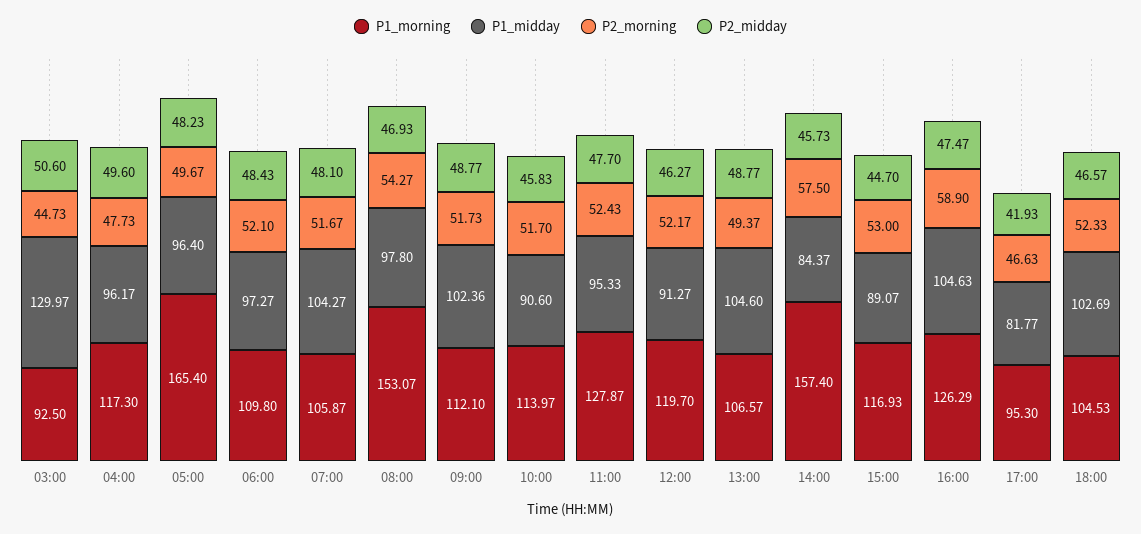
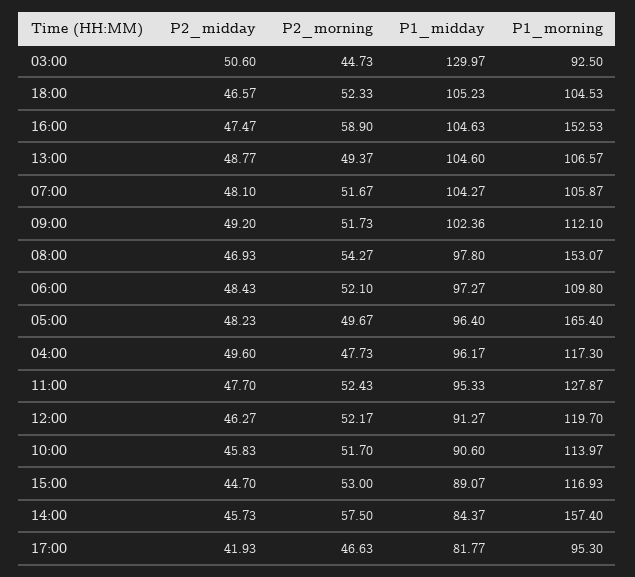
P2_midday, 09:00: 48.77 -> 49.2
P1_morning, 16:00: 126.29 -> 152.53
P1_midday, 18:00: 102.69 -> 105.23

